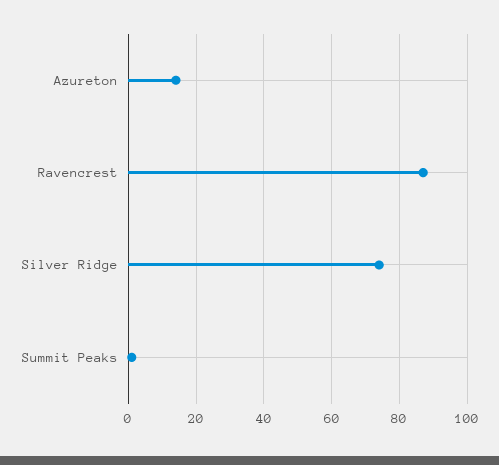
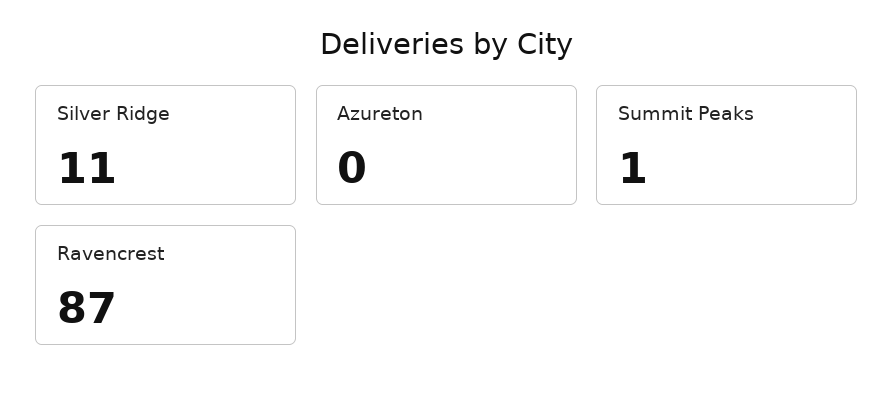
Azureton: 15 -> 0
Silver Ridge: 75 -> 11

